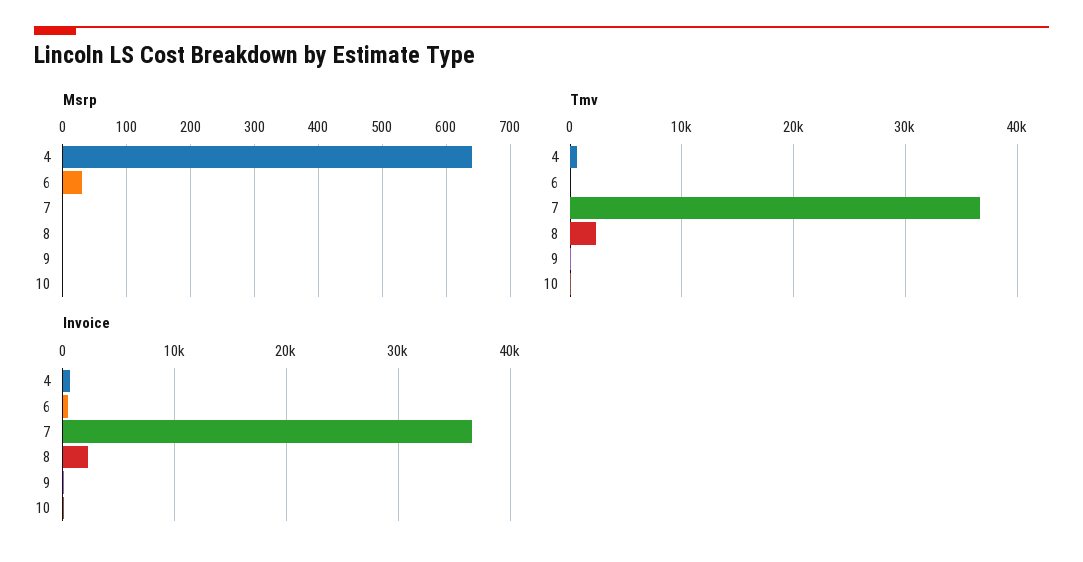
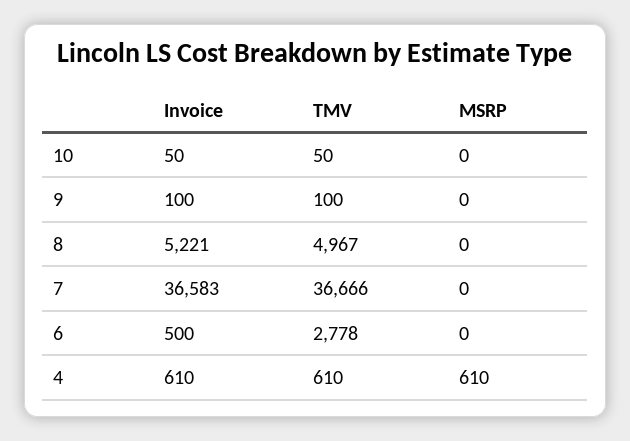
Msrp, 4: 640 -> 610
Msrp, 6: 30 -> 0
Tmv, 6: 0 -> 2778
Tmv, 8: 2000 -> 4967
Invoice, 8: 2000 -> 5221

